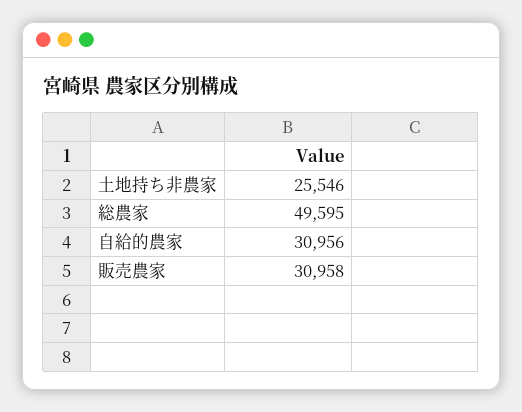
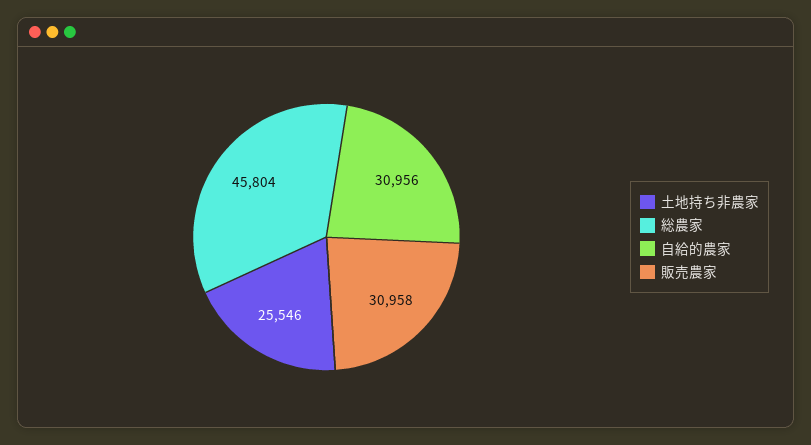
総農家: 49595 -> 45804

